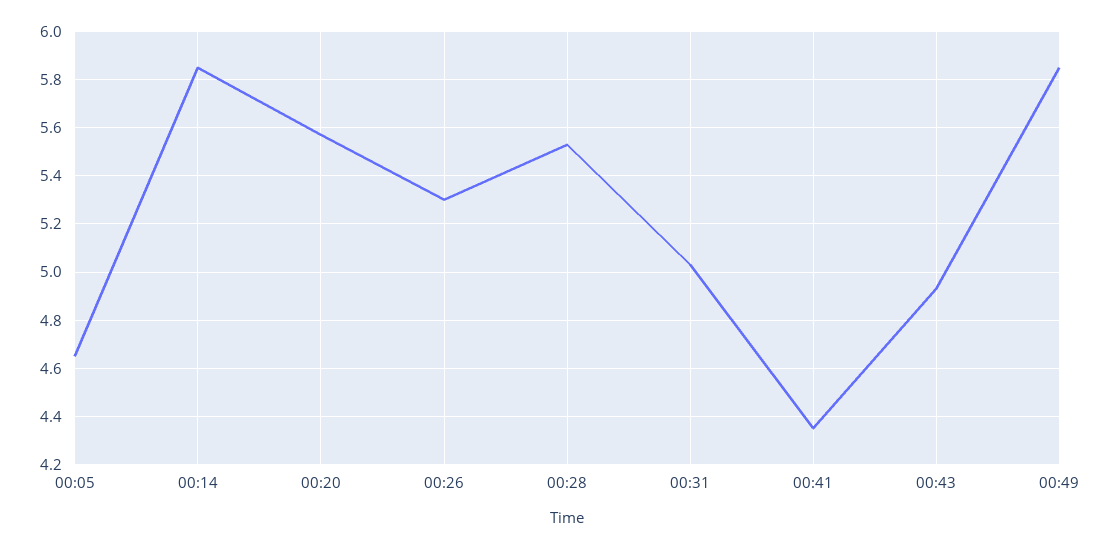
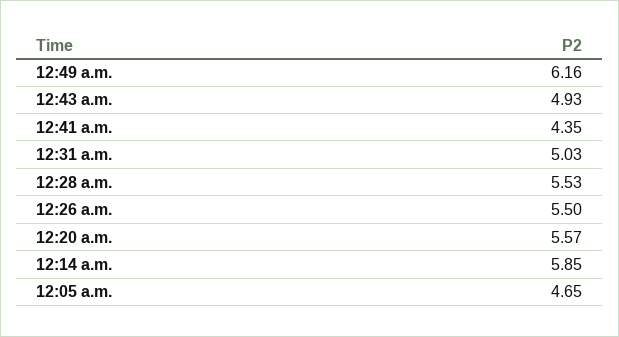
00:26: 5.3 -> 5.5
00:49: 5.85 -> 6.16

